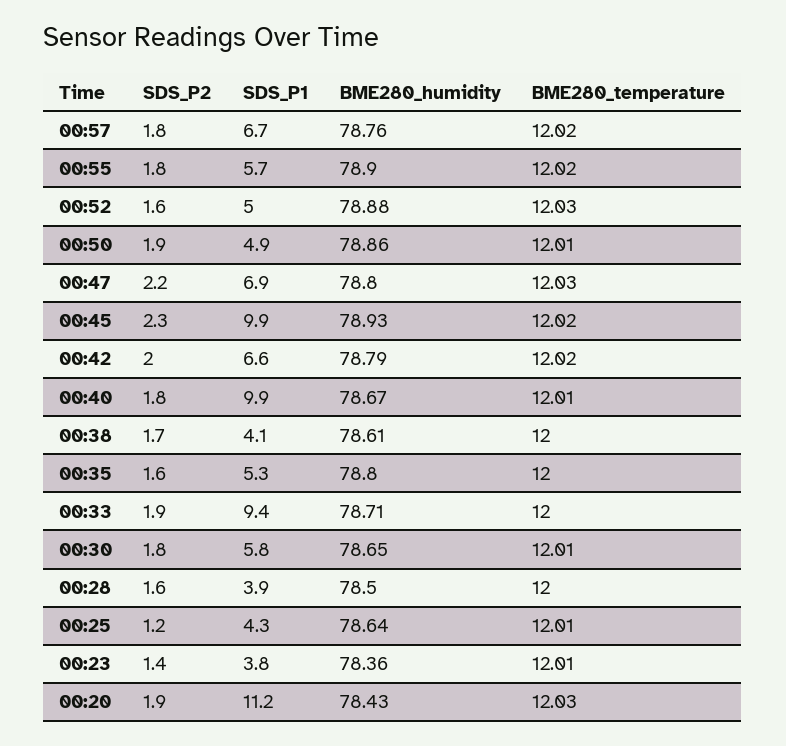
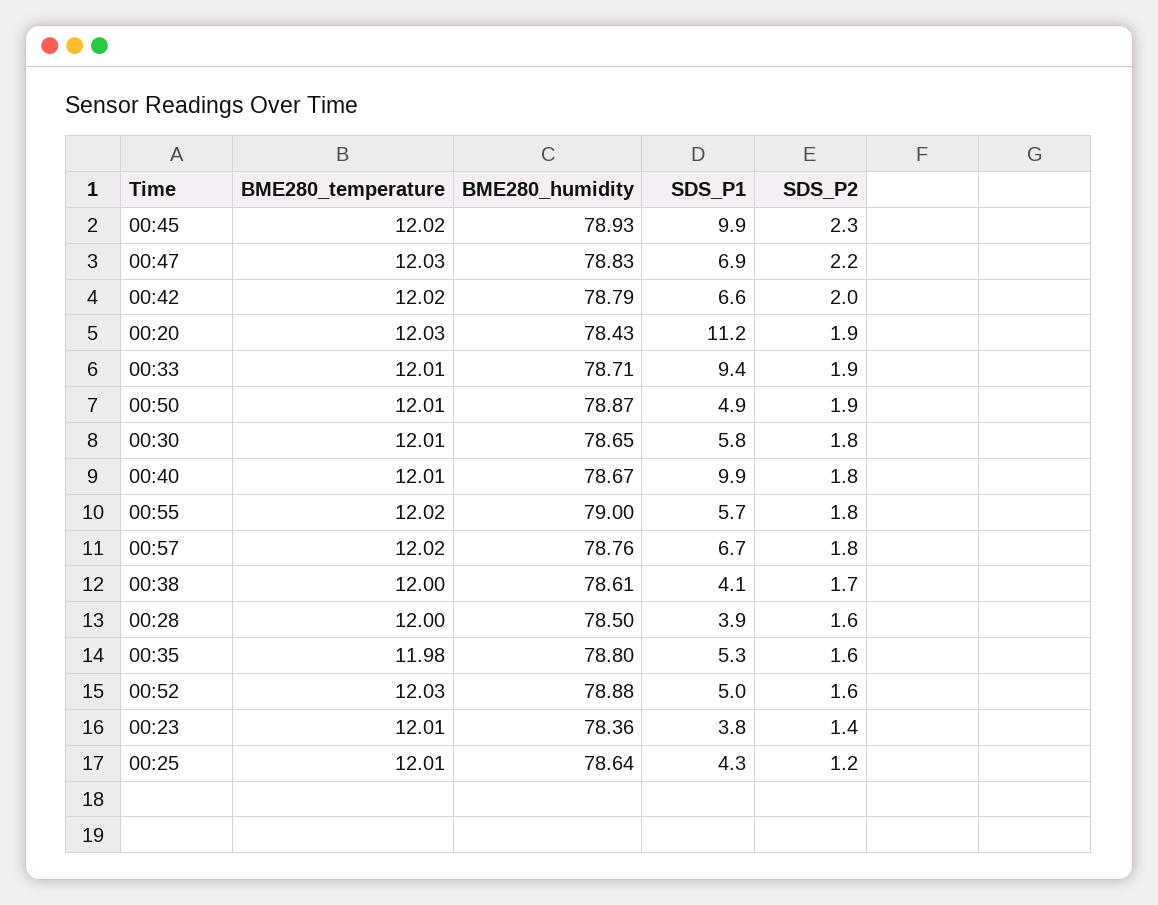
BME280_humidity, 00:55: 78.9 -> 79
BME280_humidity, 00:50: 78.86 -> 78.87
BME280_humidity, 00:47: 78.8 -> 78.83
BME280_temperature, 00:35: 12 -> 11.98
BME280_temperature, 00:33: 12 -> 12.01

